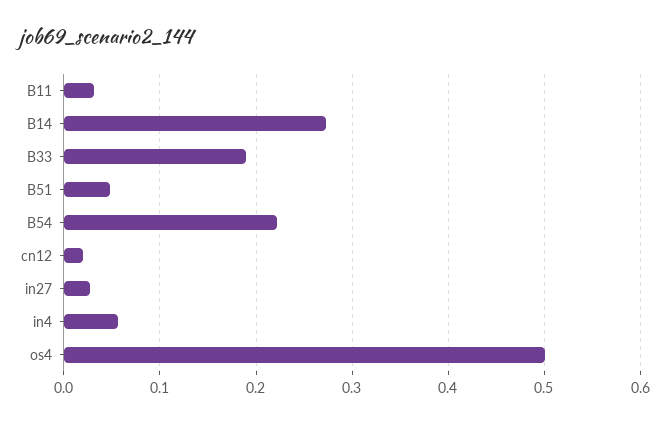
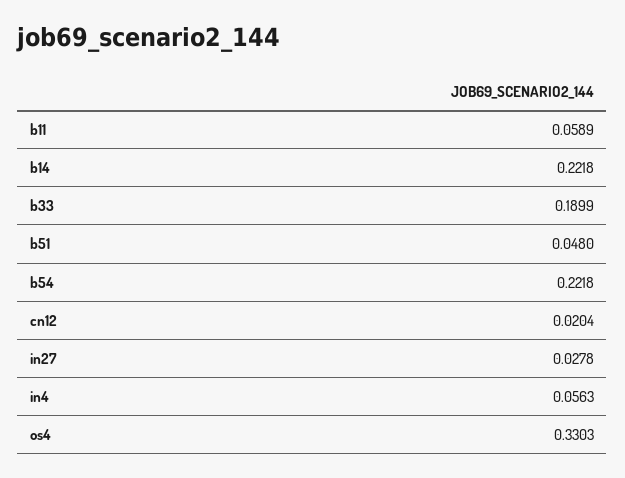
B11: 0.03 -> 0.0589
B14: 0.27 -> 0.2218
os4: 0.5 -> 0.3303

